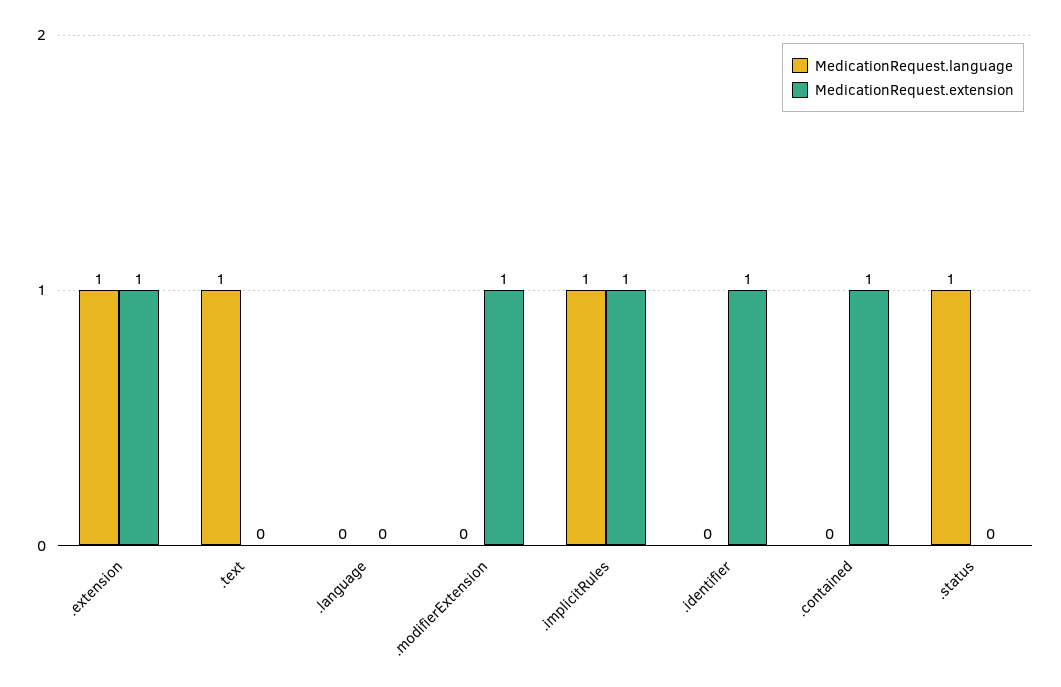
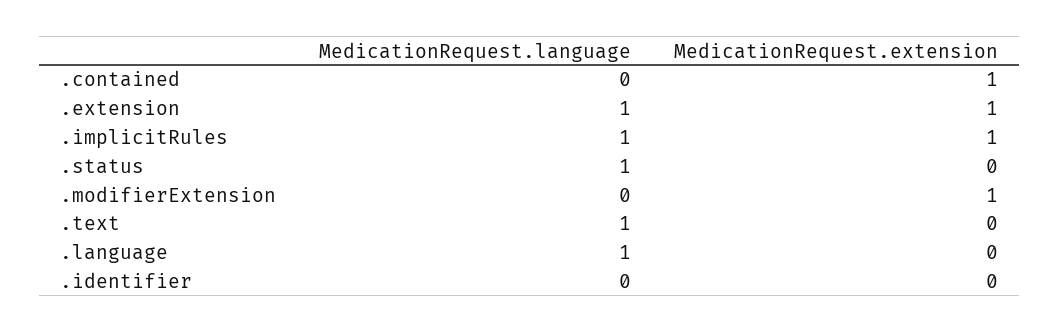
MedicationRequest.language, .language: 0 -> 1
MedicationRequest.extension, .identifier: 1 -> 0

